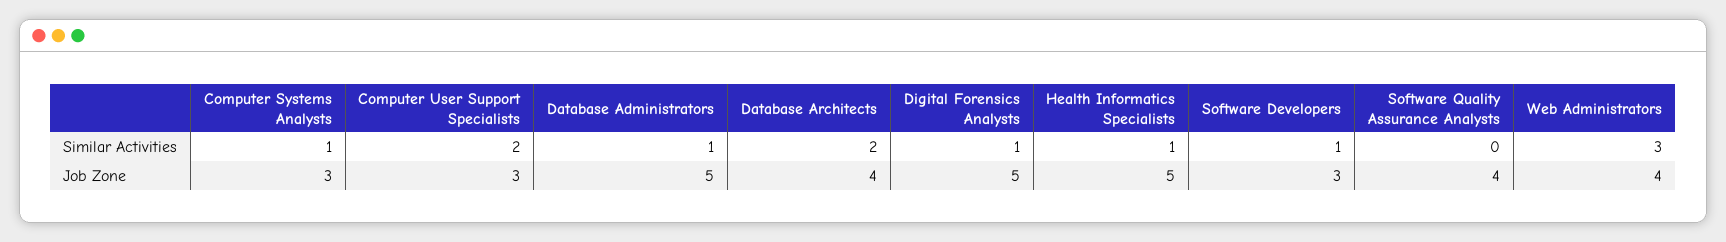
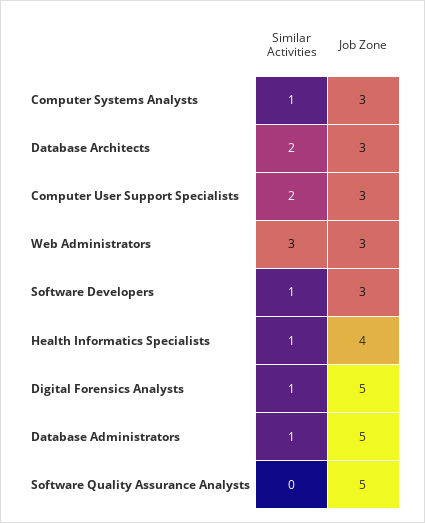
Database Architects, Job Zone: 4 -> 3
Health Informatics Specialists, Job Zone: 5 -> 4
Software Quality Assurance Analysts, Job Zone: 4 -> 5
Web Administrators, Job Zone: 4 -> 3

